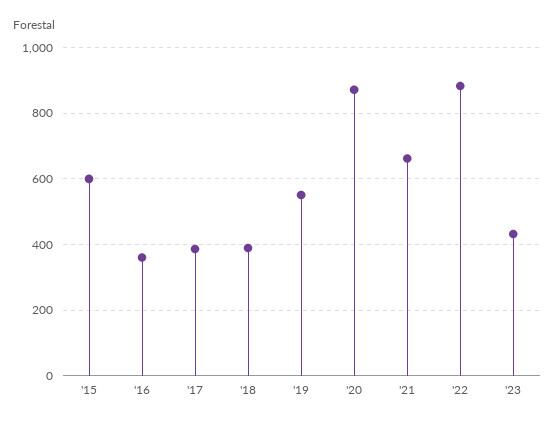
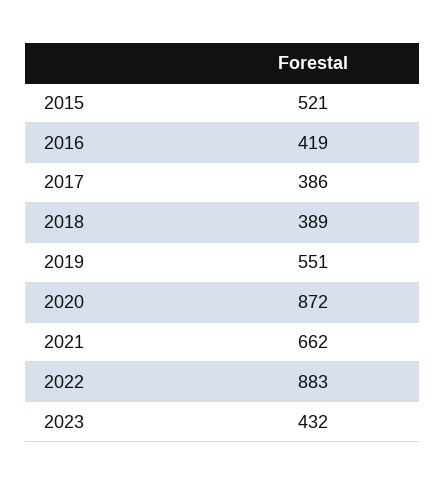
'15: 600 -> 521
'16: 360 -> 419

